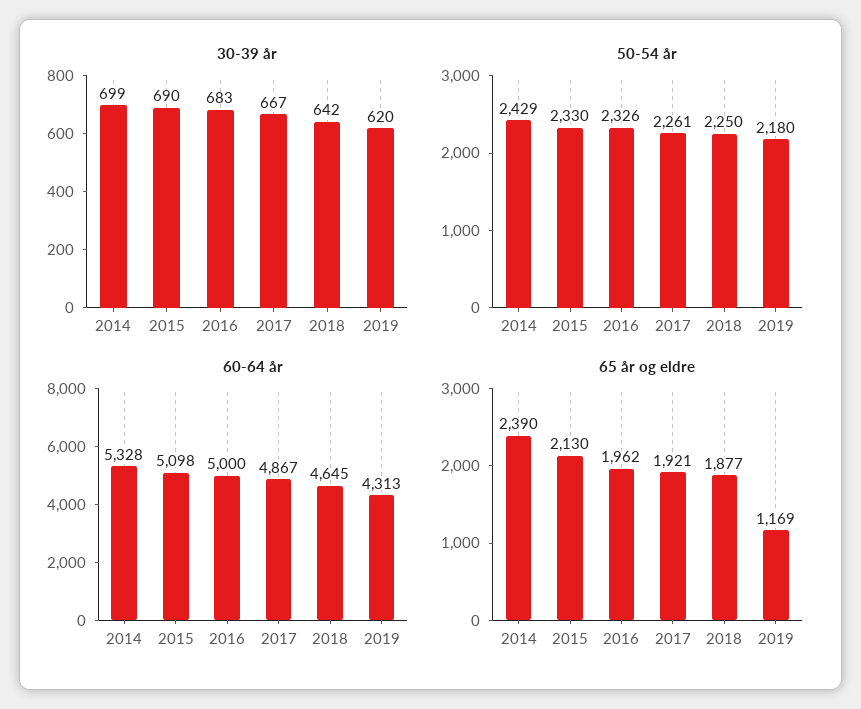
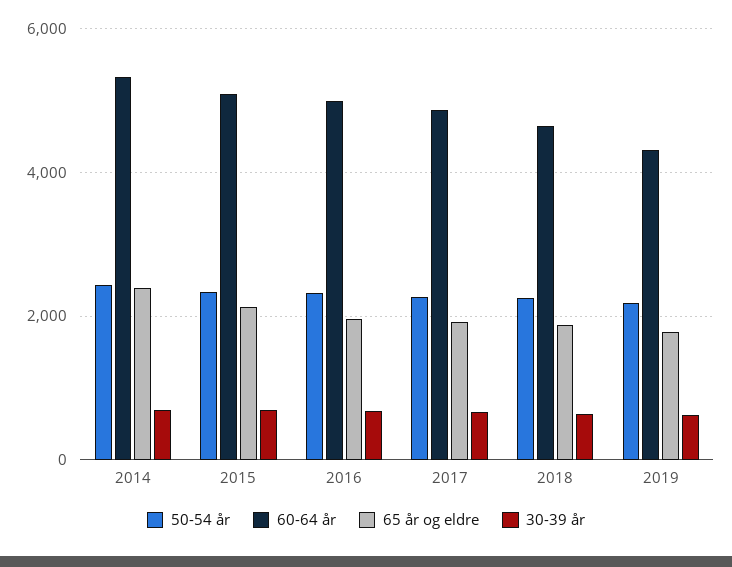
65 år og eldre, 2019: 1169 -> 1800

